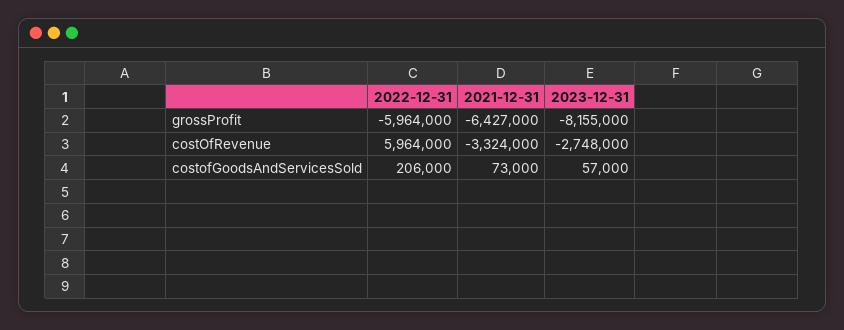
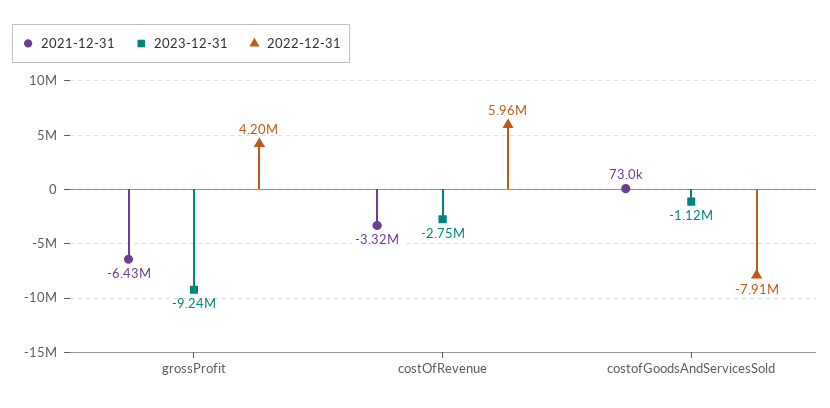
2022-12-31, grossProfit: -5964000 -> 4200000
2023-12-31, grossProfit: -8155000 -> -9240000
2022-12-31, costofGoodsAndServicesSold: 206000 -> -7910000
2023-12-31, costofGoodsAndServicesSold: 57000 -> -1120000

